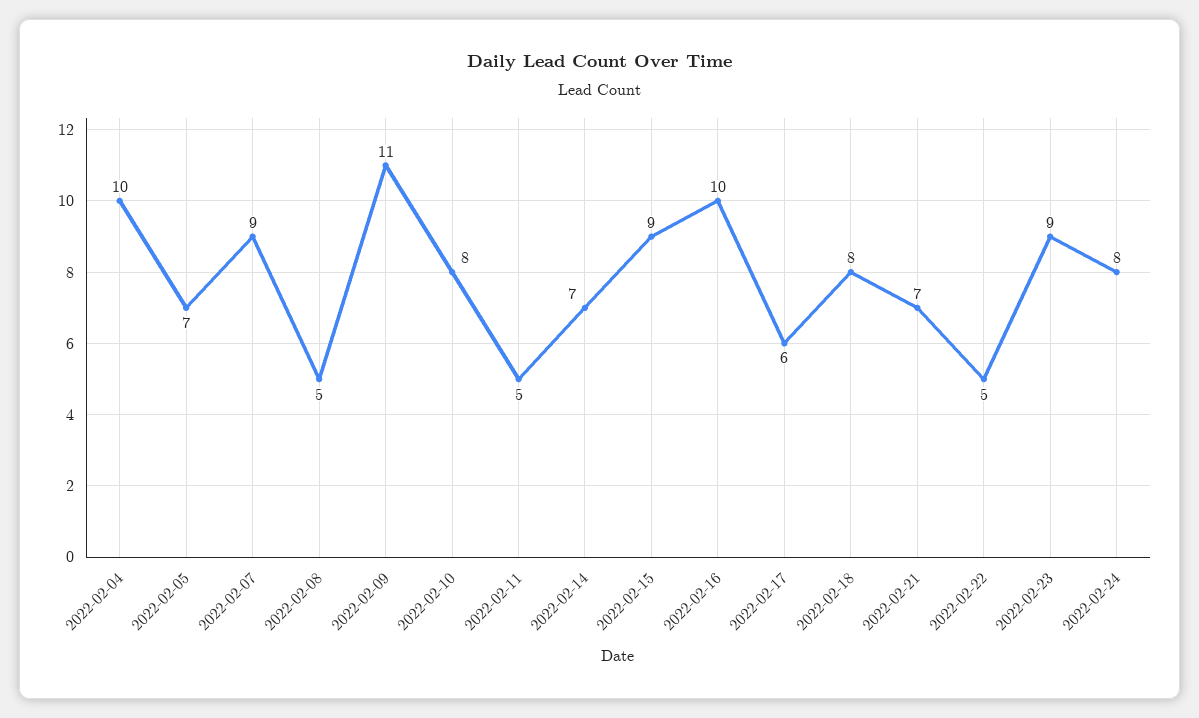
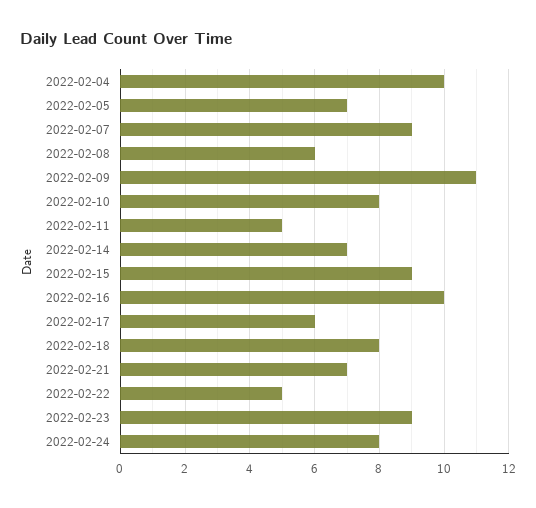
2022-02-08: 5 -> 6

